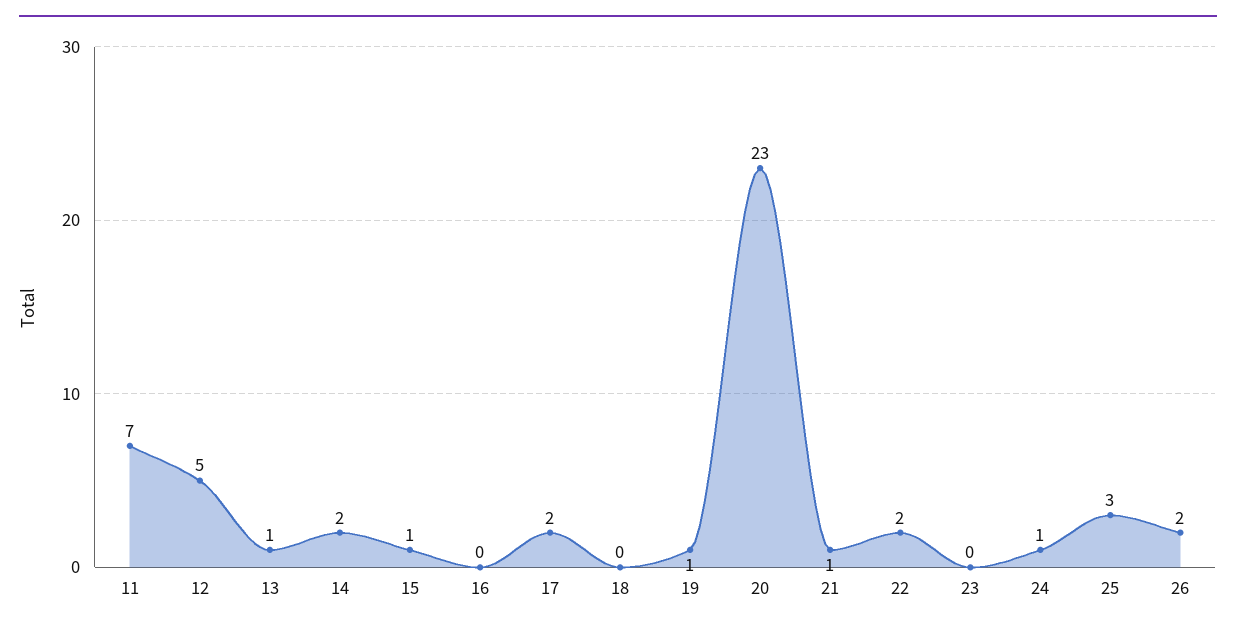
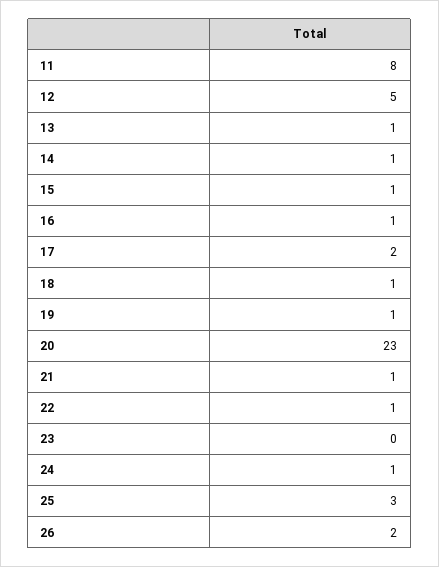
11: 7 -> 8
14: 2 -> 1
16: 0 -> 1
18: 0 -> 1
22: 2 -> 1

